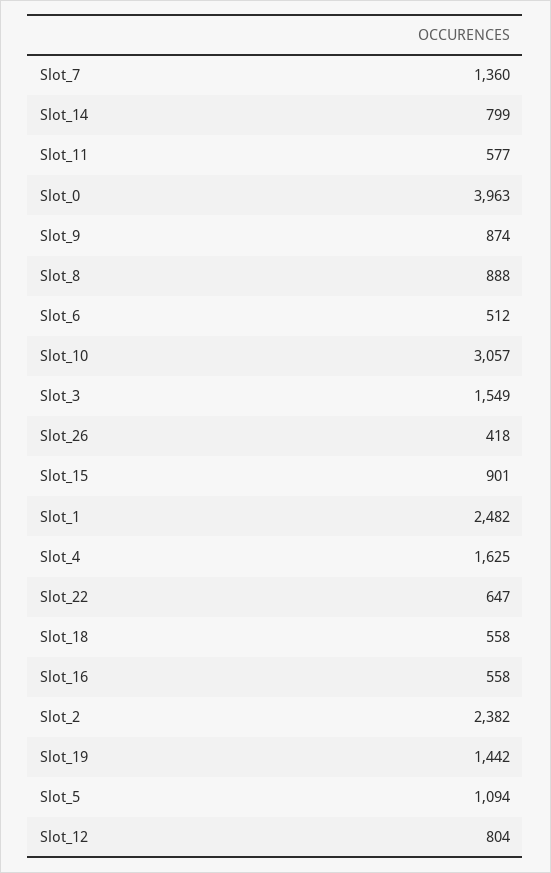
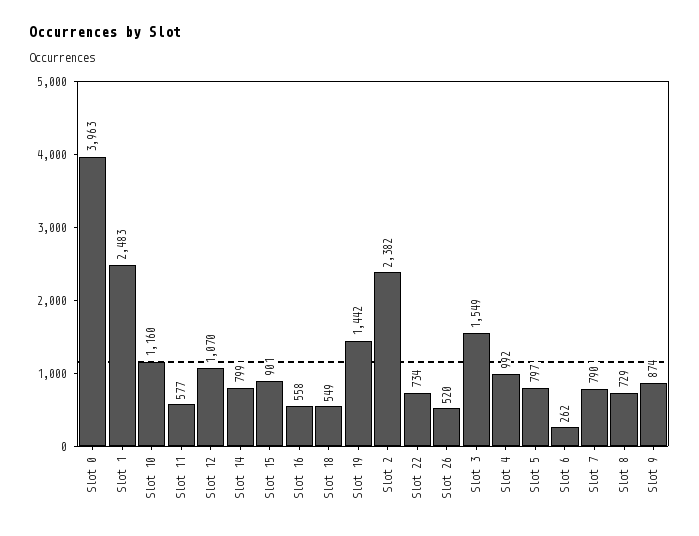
Slot_7: 1360 -> 790
Slot_8: 888 -> 729
Slot_6: 512 -> 262
Slot_10: 3057 -> 1160
Slot_26: 418 -> 520
Slot_1: 2482 -> 2483
Slot_4: 1625 -> 992
Slot_22: 647 -> 734
Slot_18: 558 -> 549
Slot_5: 1094 -> 797
Slot_12: 804 -> 1070

